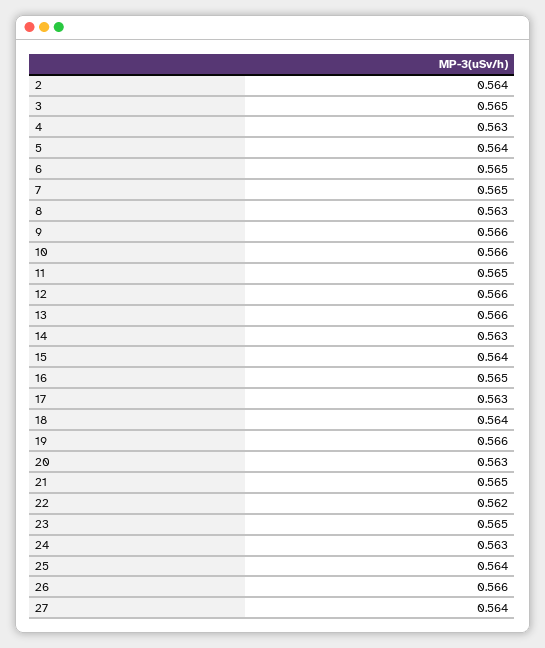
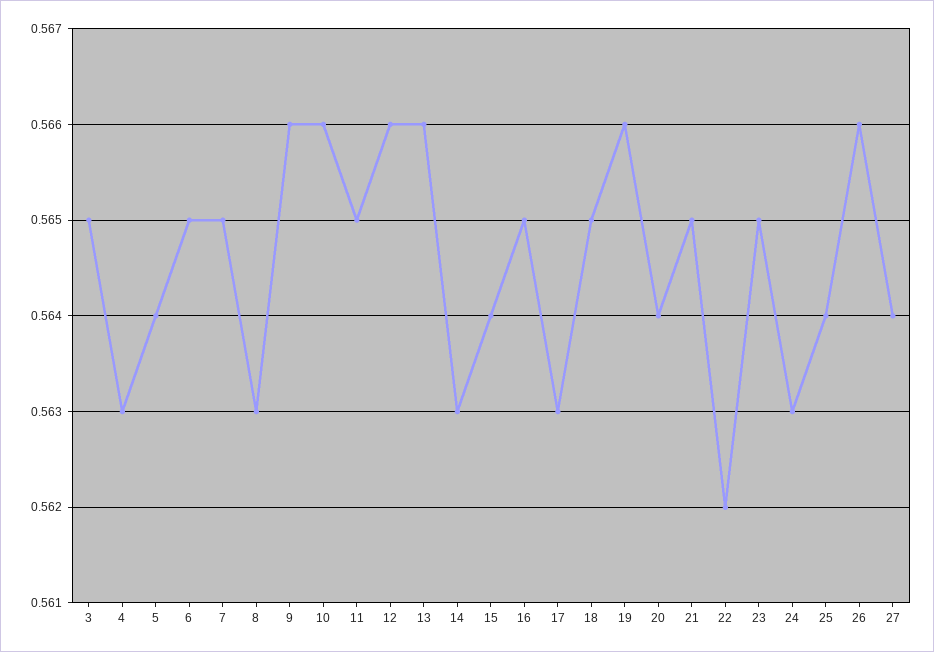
2: 0.564 -> none
18: 0.564 -> 0.565
20: 0.563 -> 0.564

